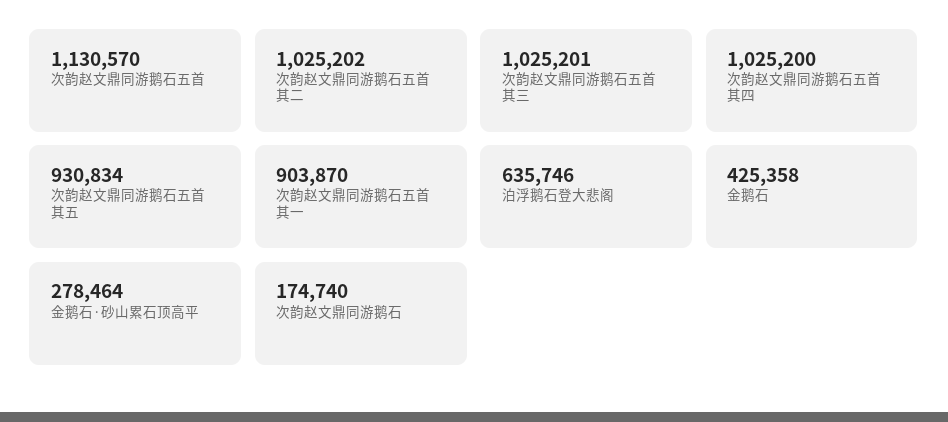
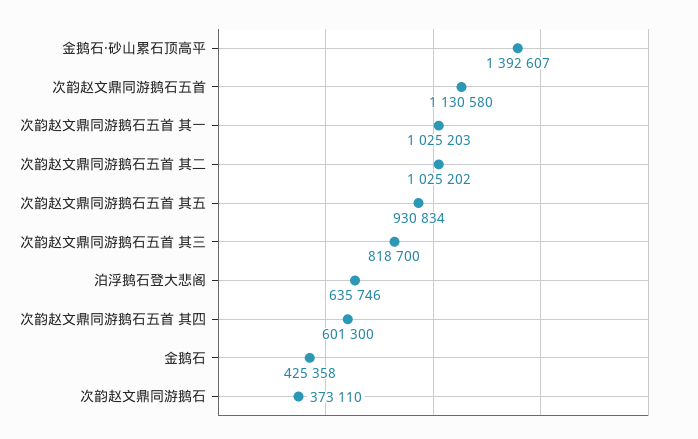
次韵赵文鼎同游鹅石五首: 1130570 -> 1130580
次韵赵文鼎同游鹅石五首 其三: 1025201 -> 818700
次韵赵文鼎同游鹅石五首 其四: 1025200 -> 601300
次韵赵文鼎同游鹅石五首 其一: 903870 -> 1025203
金鹅石·砂山累石顶高平: 278464 -> 1392607
次韵赵文鼎同游鹅石: 174740 -> 373110

